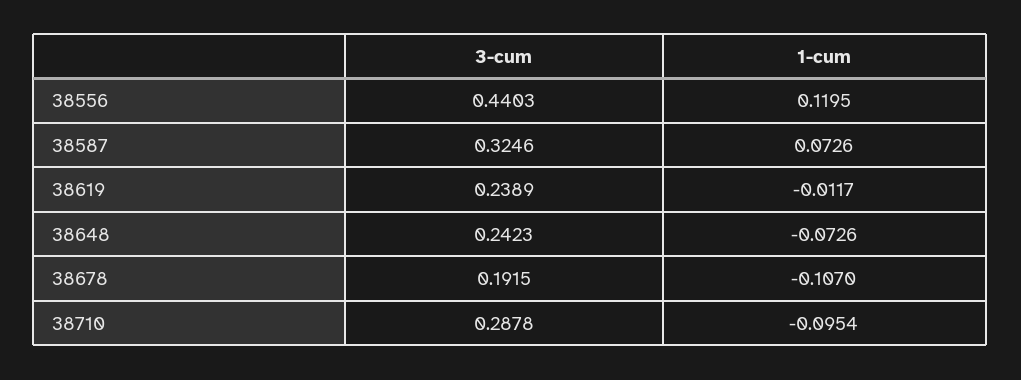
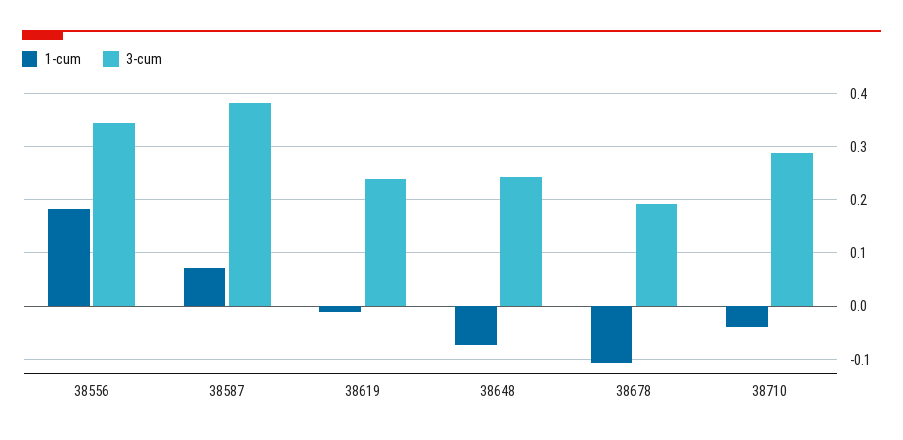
3-cum, 38556: 0.4403 -> 0.34
1-cum, 38556: 0.1195 -> 0.18
3-cum, 38587: 0.3246 -> 0.38
1-cum, 38710: -0.0954 -> -0.04

